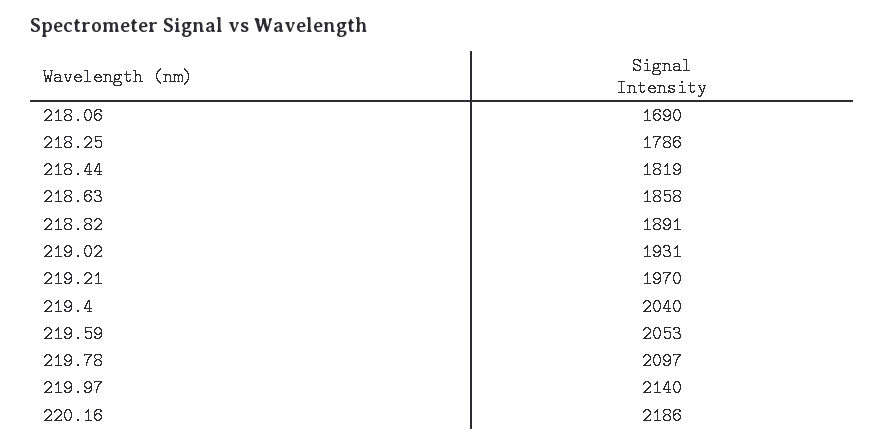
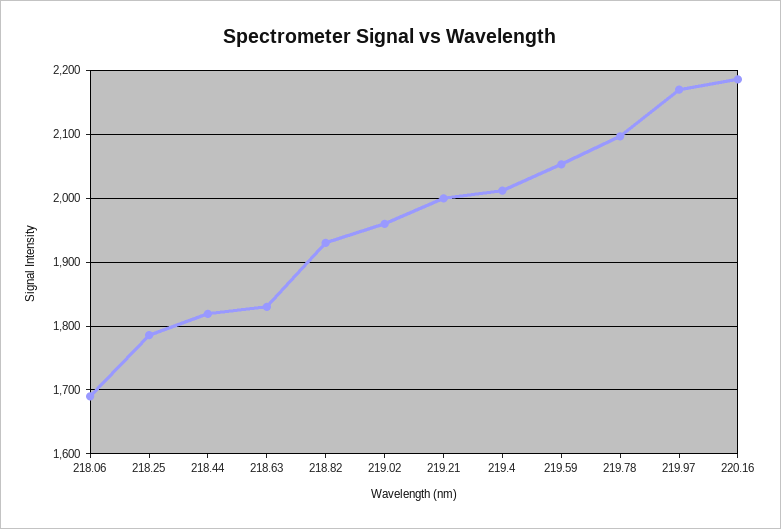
218.63: 1858 -> 1830
218.82: 1891 -> 1930
219.02: 1931 -> 1960
219.21: 1970 -> 2000
219.4: 2040 -> 2010
219.97: 2140 -> 2170

